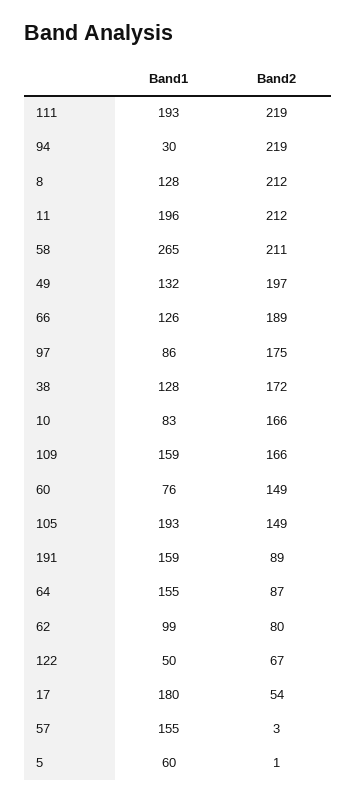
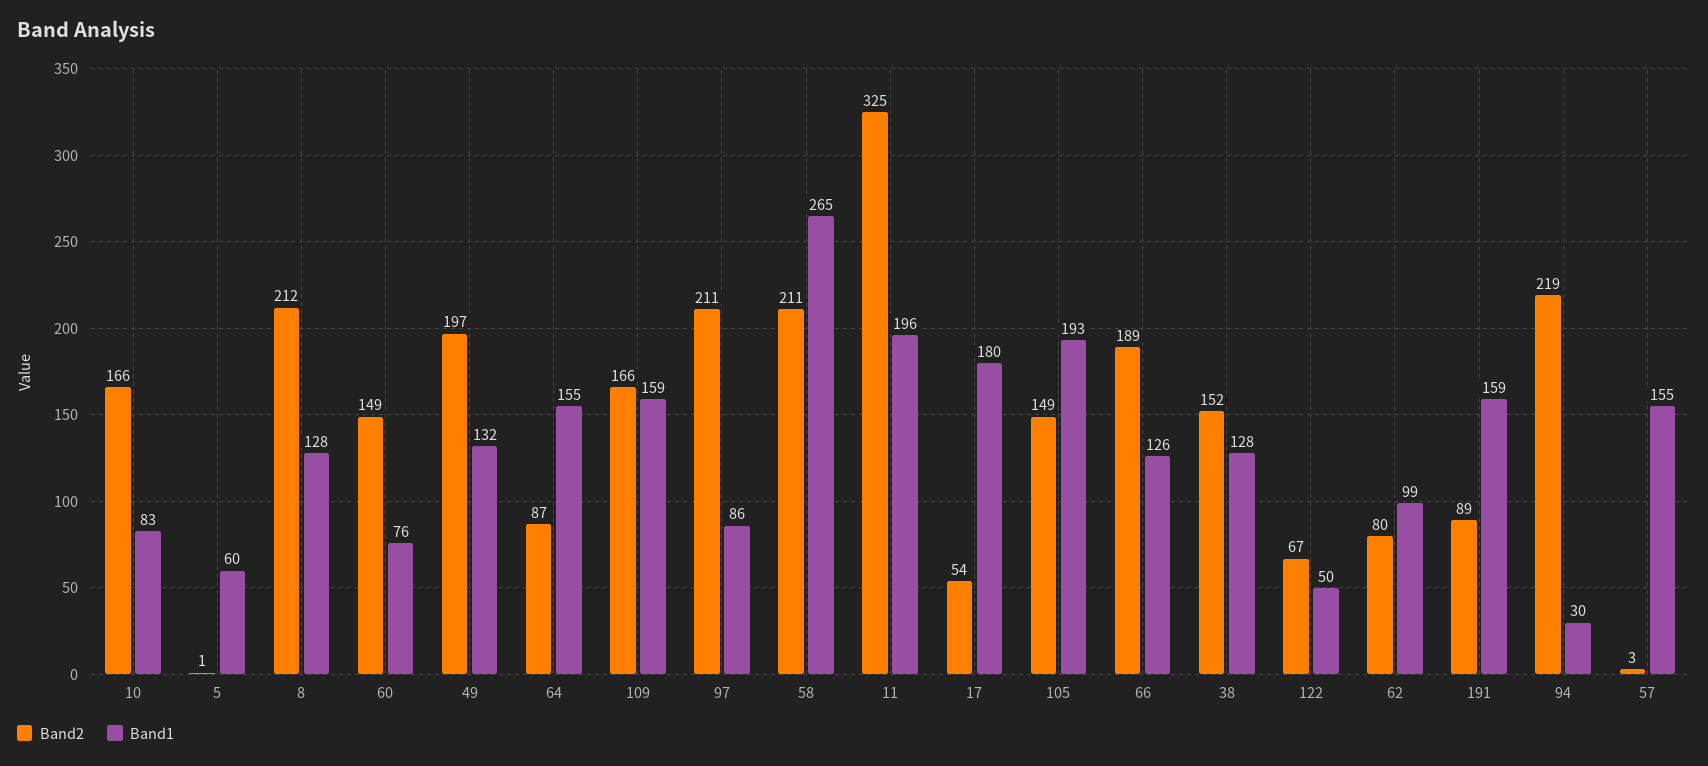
Band1, 111: 193 -> none
Band2, 111: 219 -> none
Band2, 11: 212 -> 325
Band2, 97: 175 -> 211
Band2, 38: 172 -> 152

